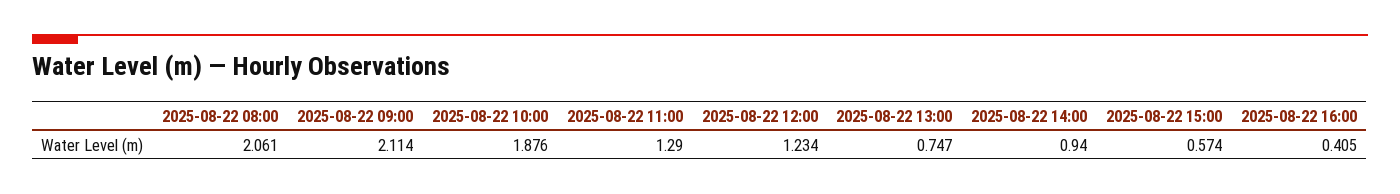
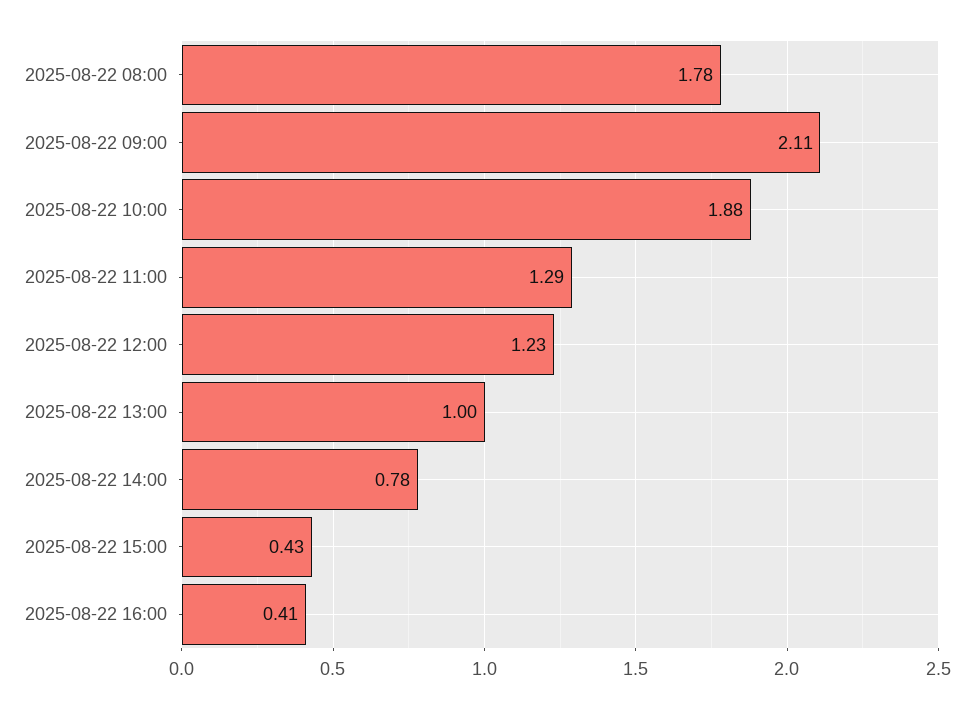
2025-08-22 08:00: 2.061 -> 1.78
2025-08-22 13:00: 0.747 -> 1
2025-08-22 14:00: 0.94 -> 0.78
2025-08-22 15:00: 0.574 -> 0.43

